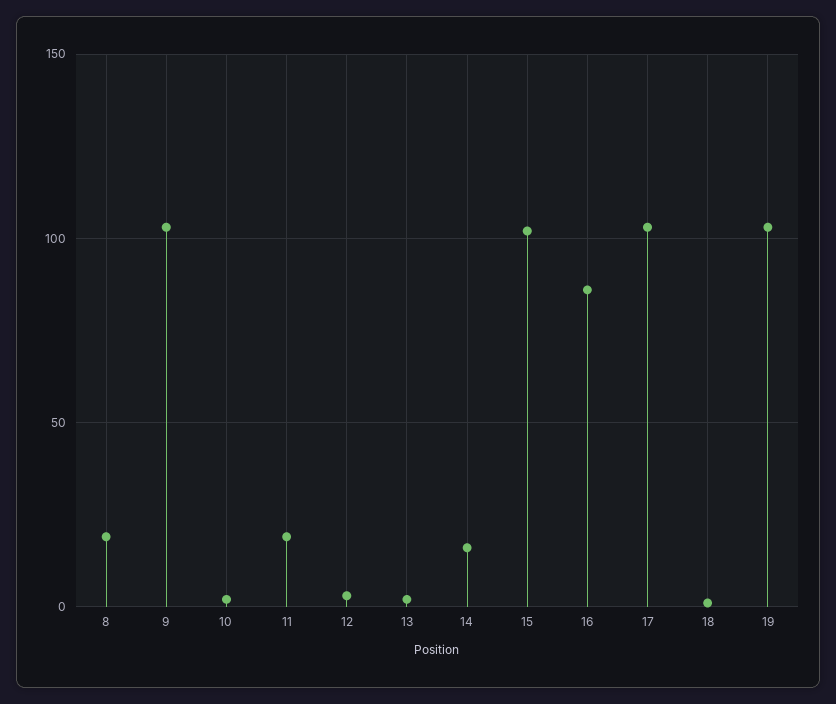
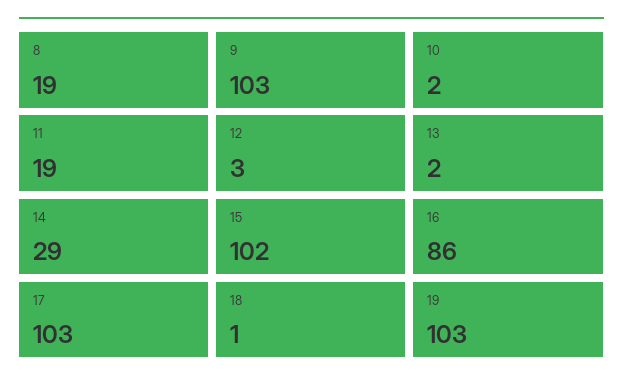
14: 15 -> 29

